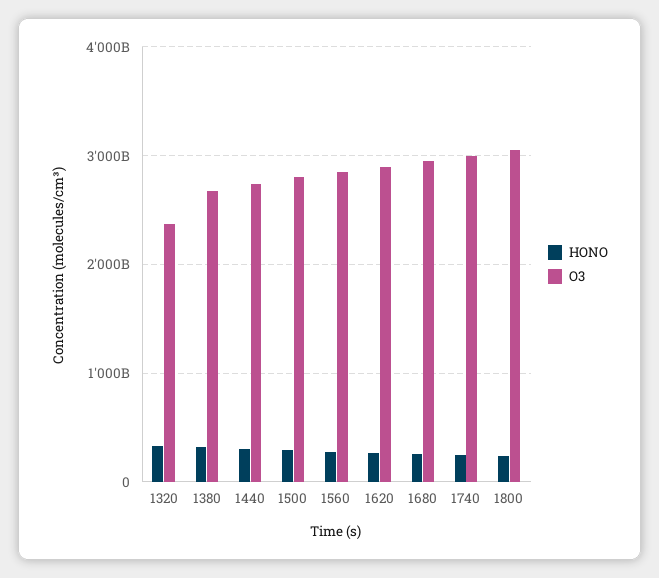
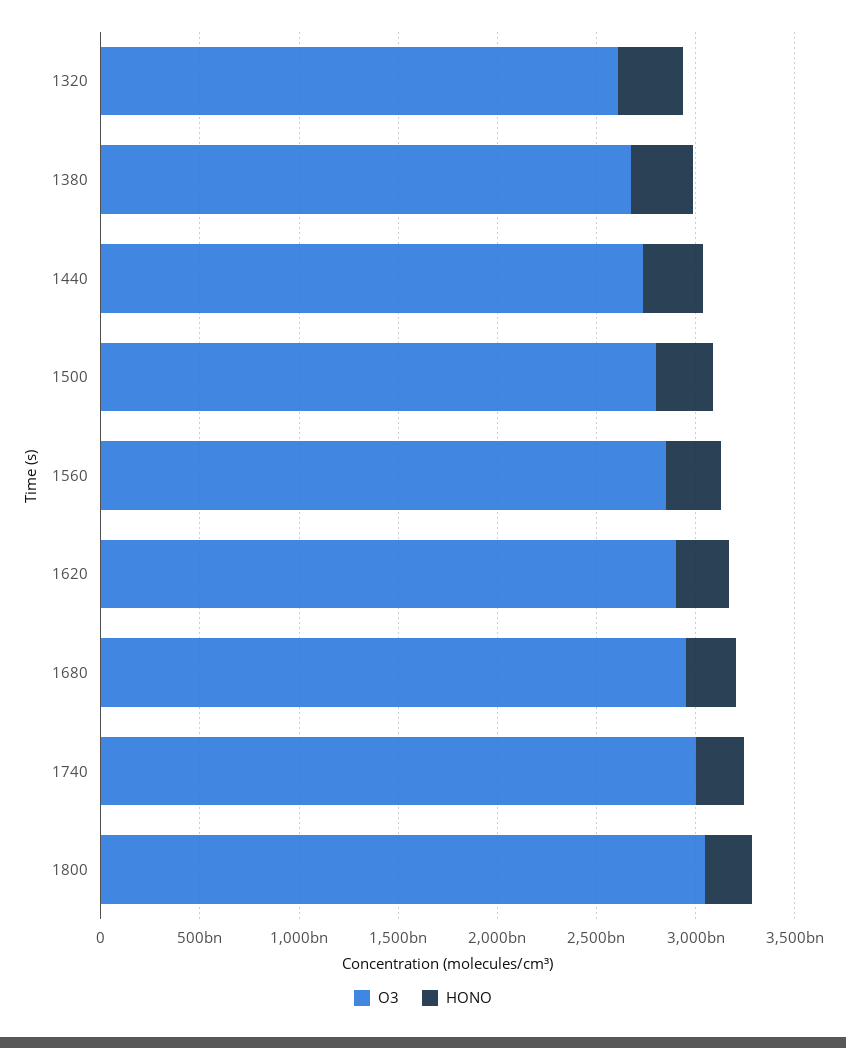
O3, 1320: 2400000000000 -> 2600000000000

